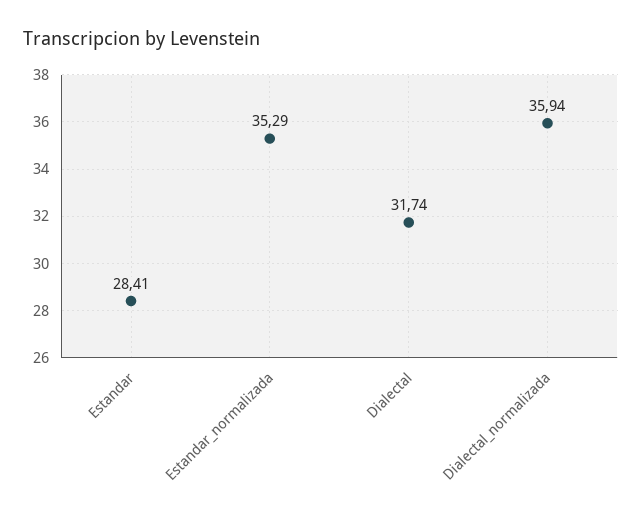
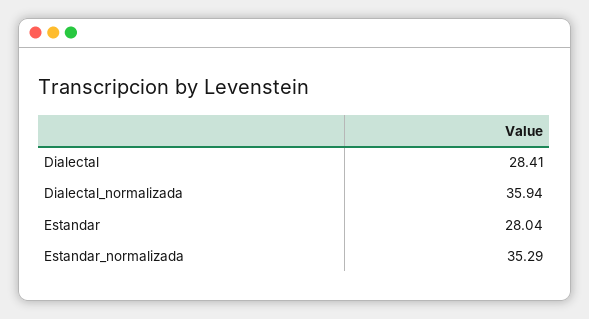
Estandar: 28.41 -> 28.04
Dialectal: 31.74 -> 28.41

